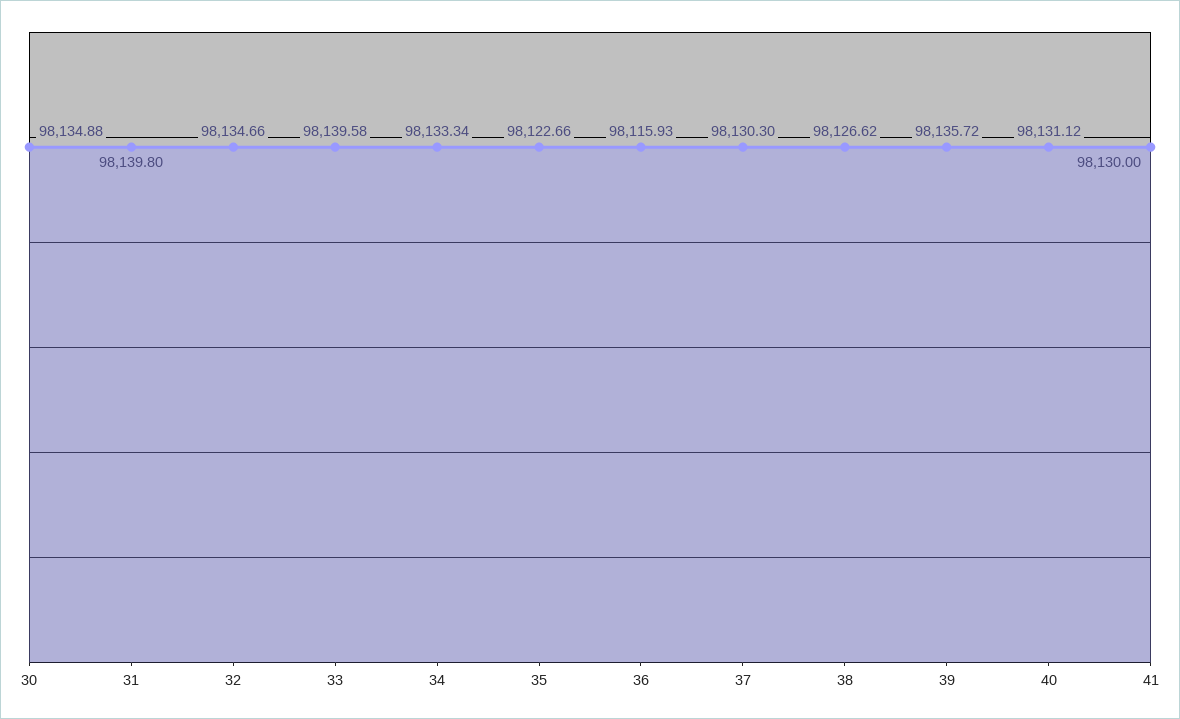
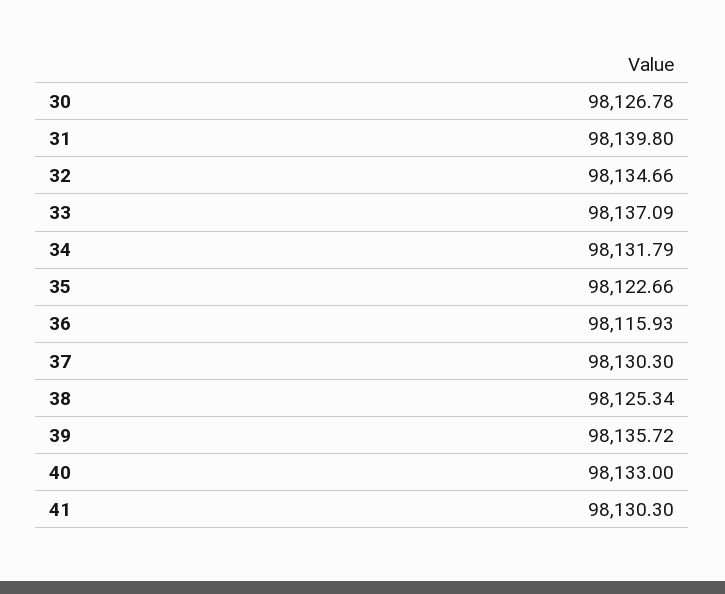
30: 98134.88 -> 98126.78
33: 98139.58 -> 98137.09
34: 98133.34 -> 98131.79
38: 98126.62 -> 98125.34
40: 98131.12 -> 98133
41: 98130 -> 98130.3

